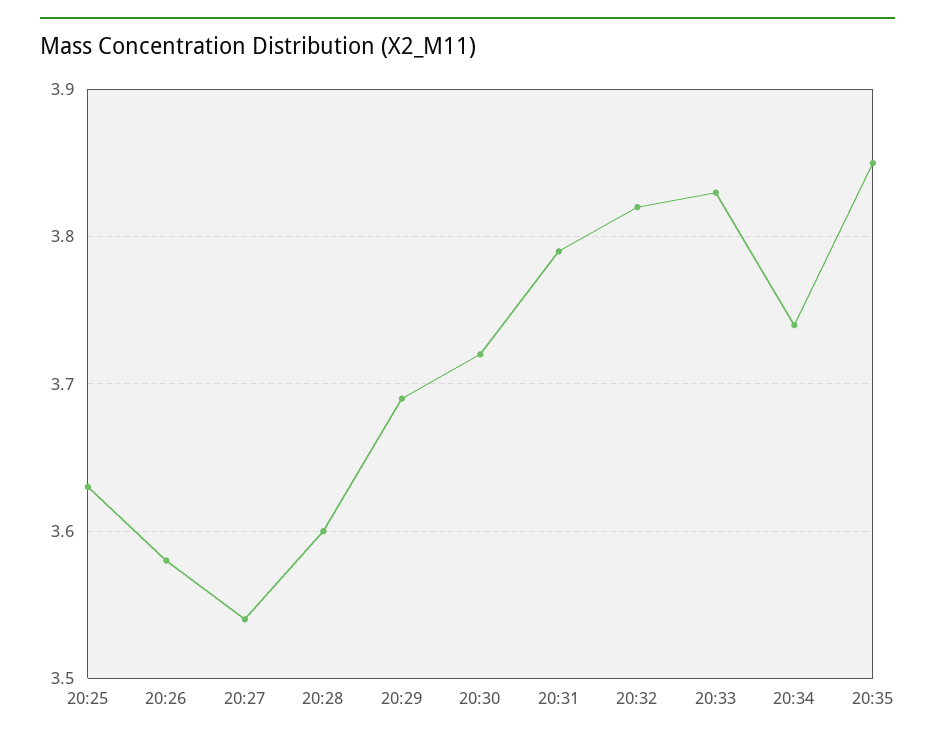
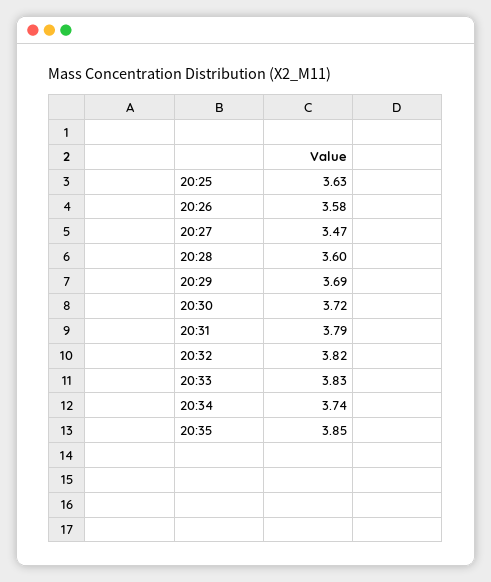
20:27: 3.54 -> 3.47

